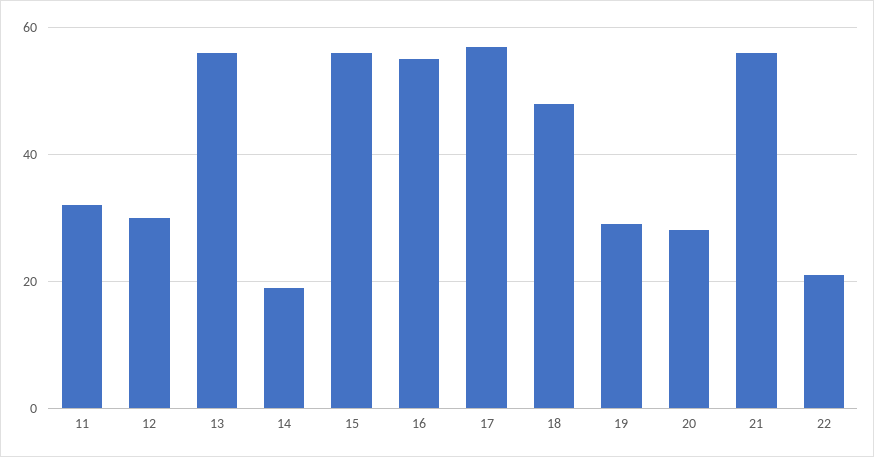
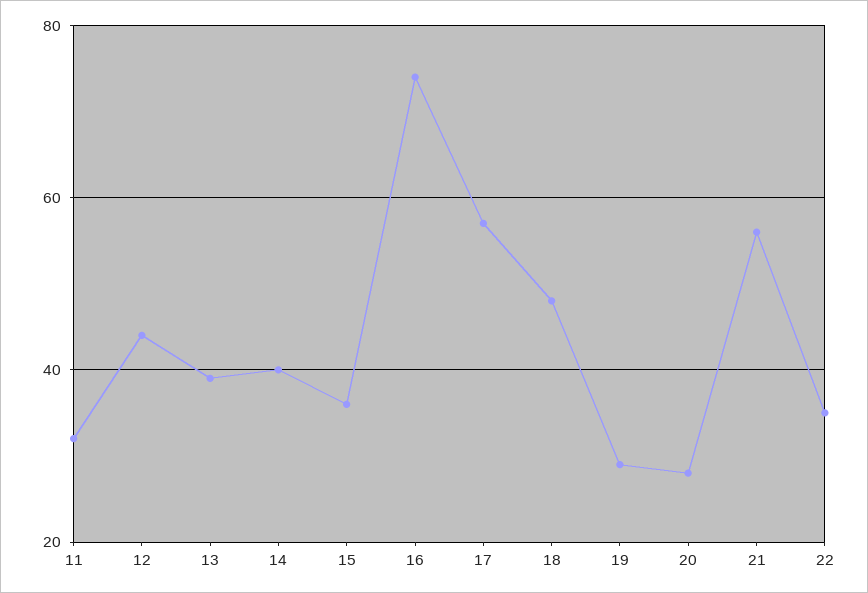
12: 30 -> 45
13: 55 -> 40
14: 20 -> 40
15: 55 -> 35
16: 55 -> 75
22: 20 -> 35

